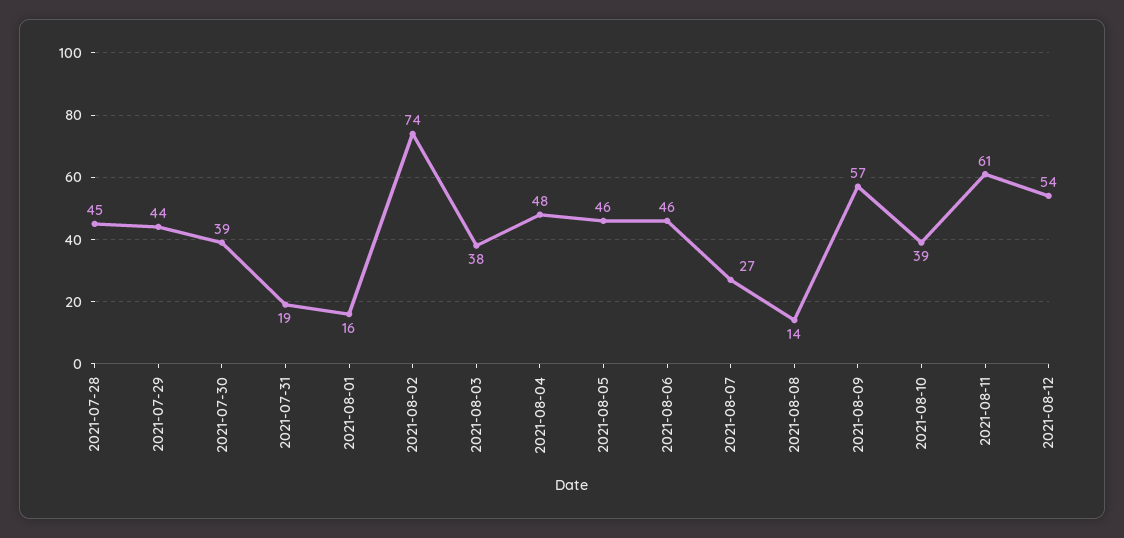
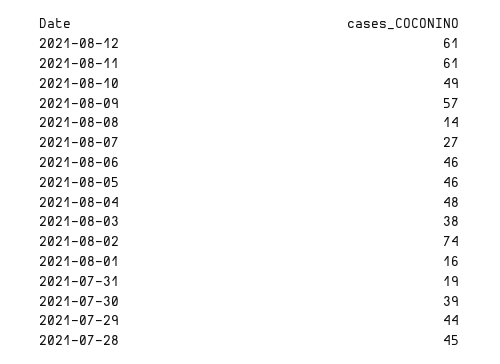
2021-08-10: 39 -> 49
2021-08-12: 54 -> 61

